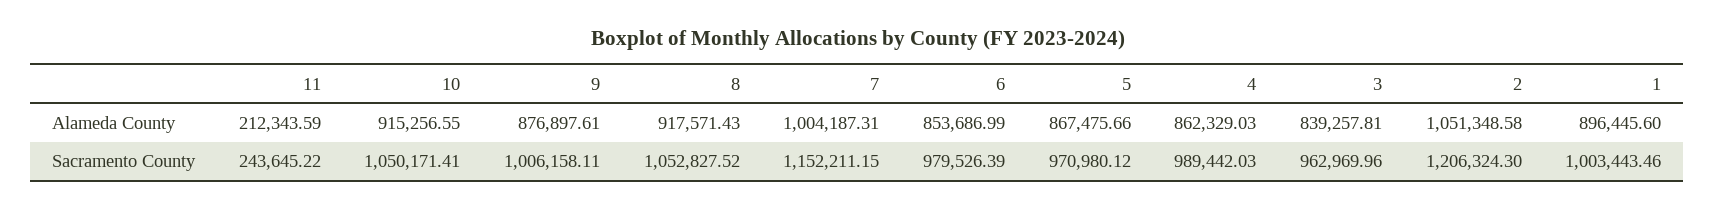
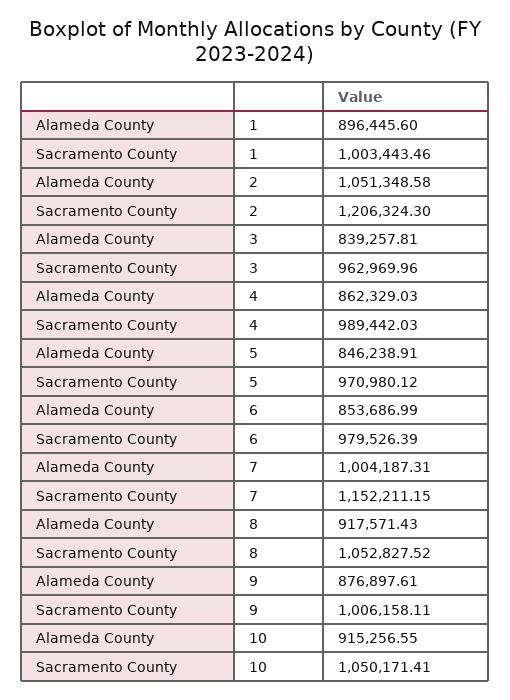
11, Alameda County: 212343.59 -> none
5, Alameda County: 867475.66 -> 846238.91
11, Sacramento County: 243645.22 -> none

